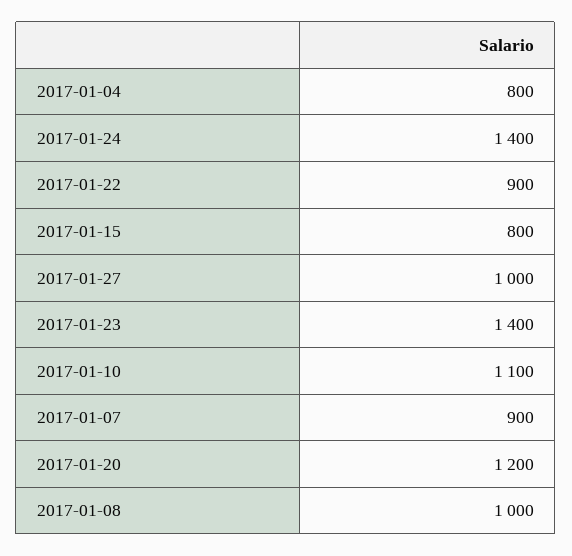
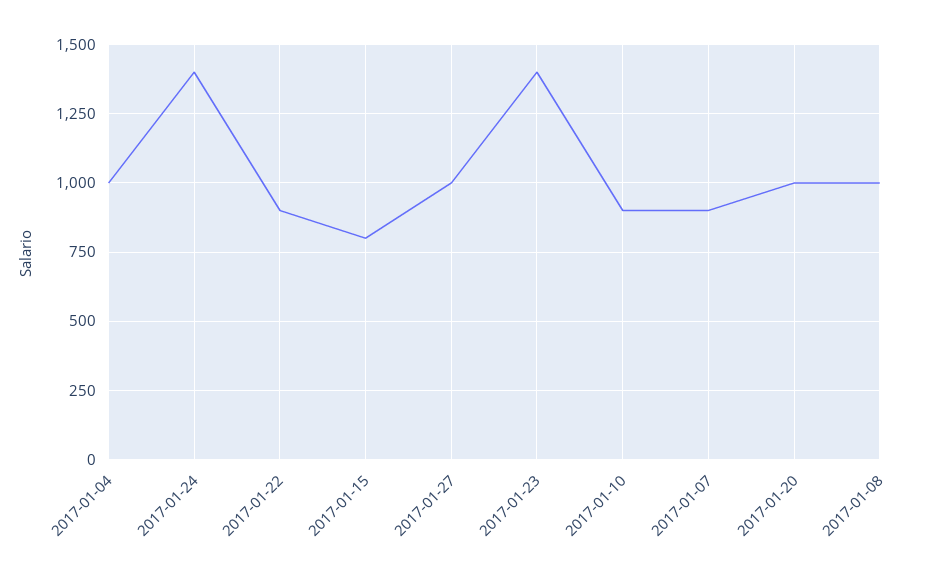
2017-01-04: 800 -> 1000
2017-01-10: 1100 -> 900
2017-01-20: 1200 -> 1000

